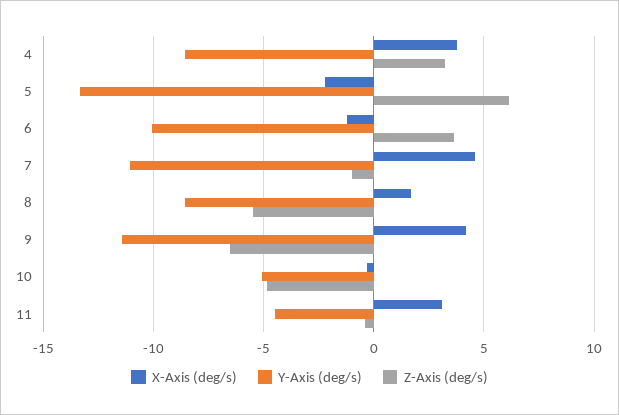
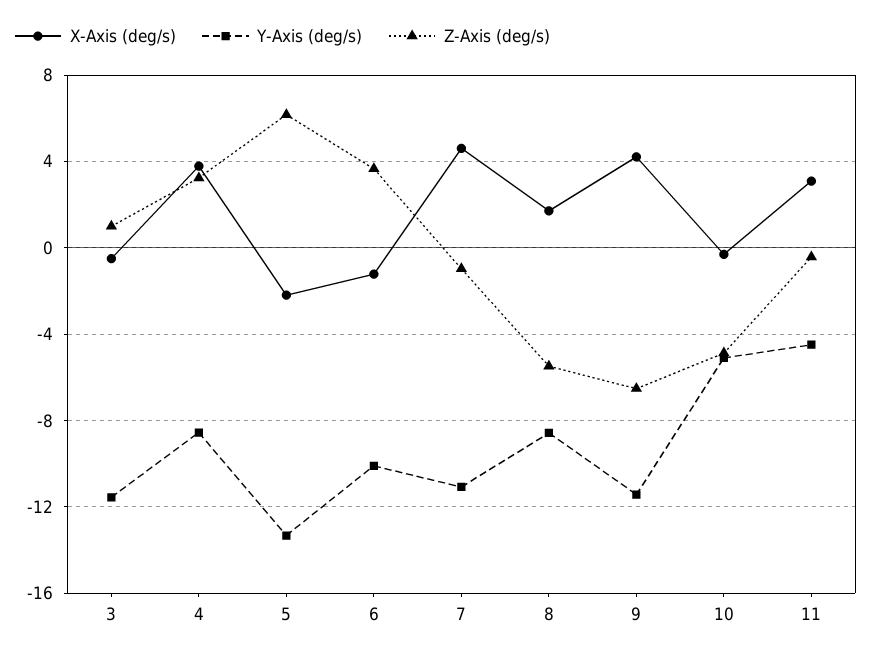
X-Axis (deg/s), 3: none -> -0.5
Y-Axis (deg/s), 3: none -> -11.5
Z-Axis (deg/s), 3: none -> 1

